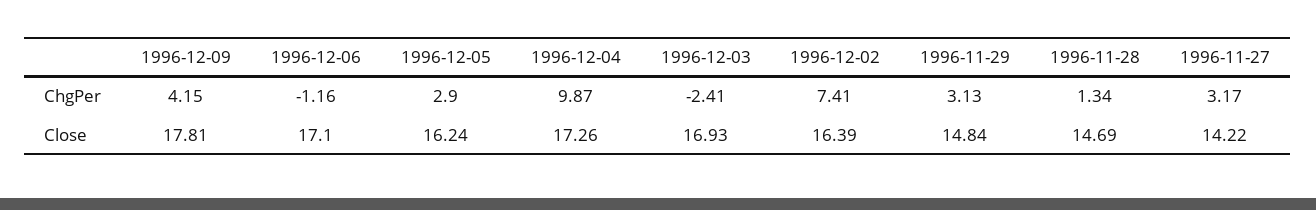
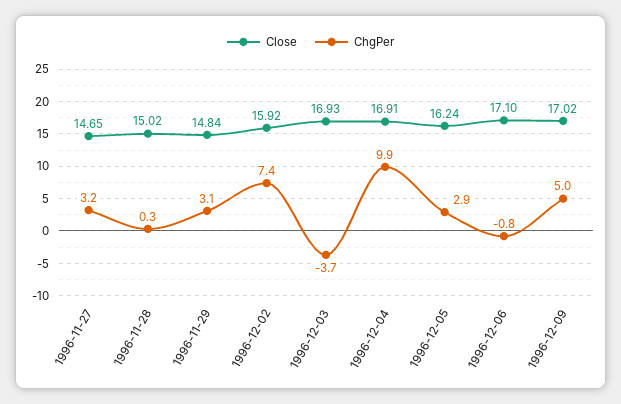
ChgPer, 1996-12-09: 4.15 -> 5
ChgPer, 1996-12-06: -1.16 -> -0.8
ChgPer, 1996-12-03: -2.41 -> -3.7
ChgPer, 1996-11-28: 1.34 -> 0.3
Close, 1996-12-09: 17.81 -> 17.02
Close, 1996-12-04: 17.26 -> 16.91
Close, 1996-12-02: 16.39 -> 15.92
Close, 1996-11-28: 14.69 -> 15.02
Close, 1996-11-27: 14.22 -> 14.65

